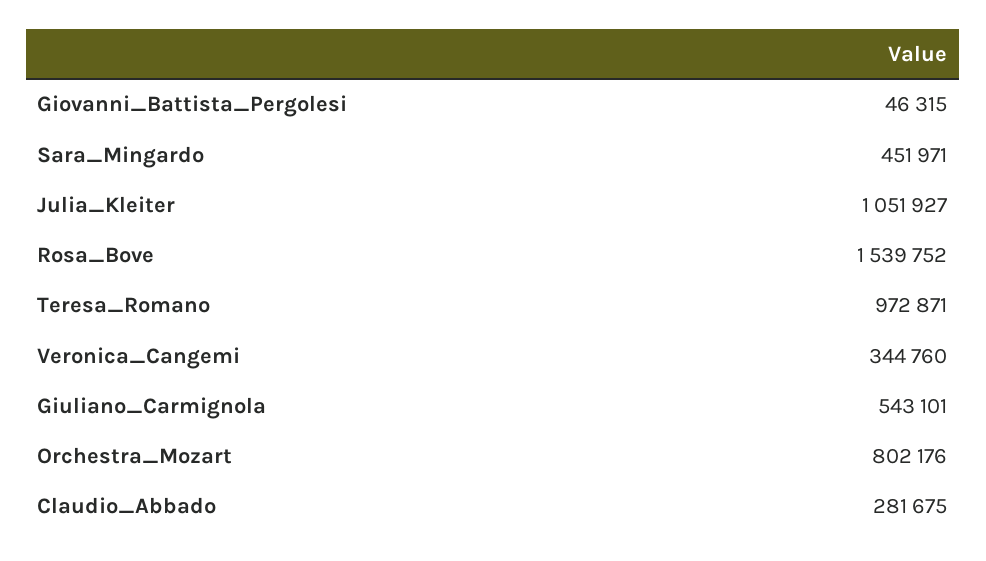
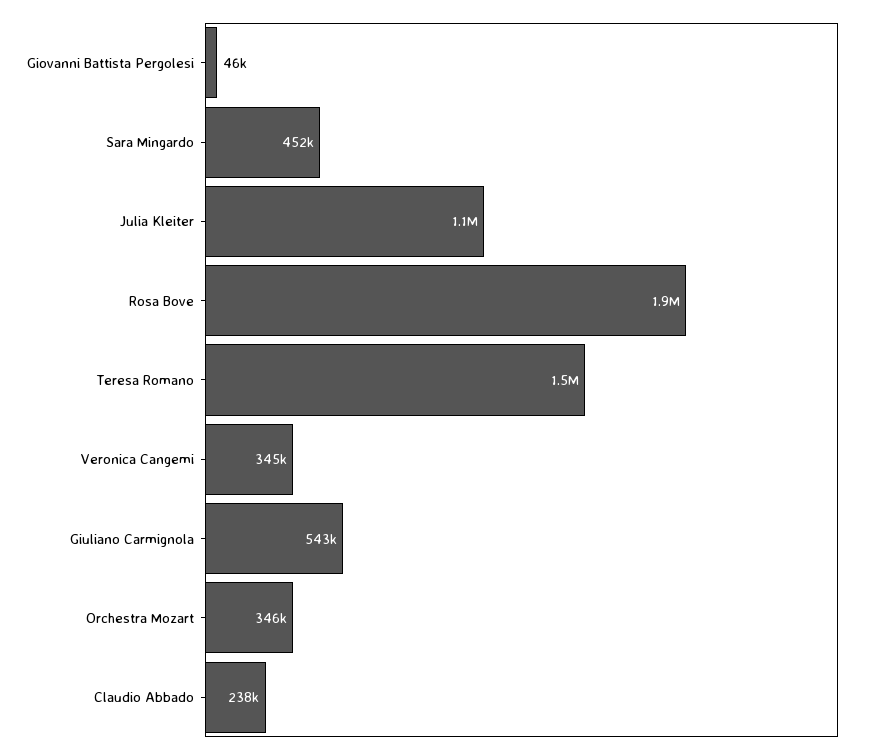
Rosa_Bove: 1539752 -> 1900000
Teresa_Romano: 972871 -> 1500000
Orchestra_Mozart: 802176 -> 346000
Claudio_Abbado: 281675 -> 238000

